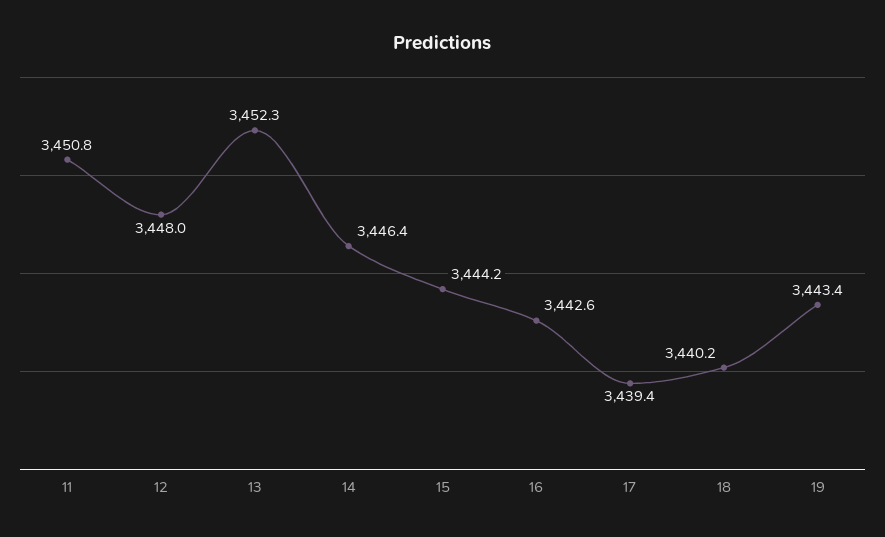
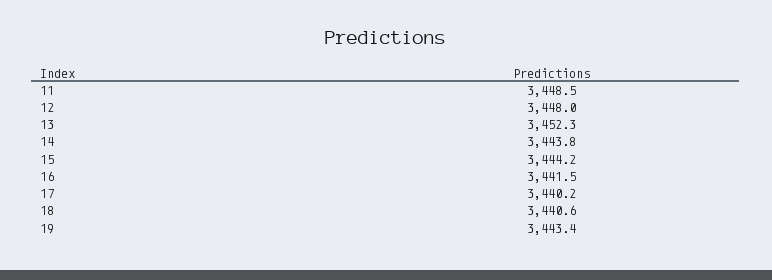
11: 3450.8 -> 3448.5
14: 3446.4 -> 3443.8
16: 3442.6 -> 3441.5
17: 3439.4 -> 3440.2
18: 3440.2 -> 3440.6

